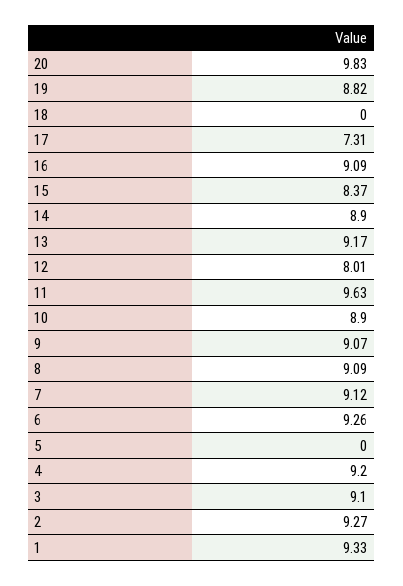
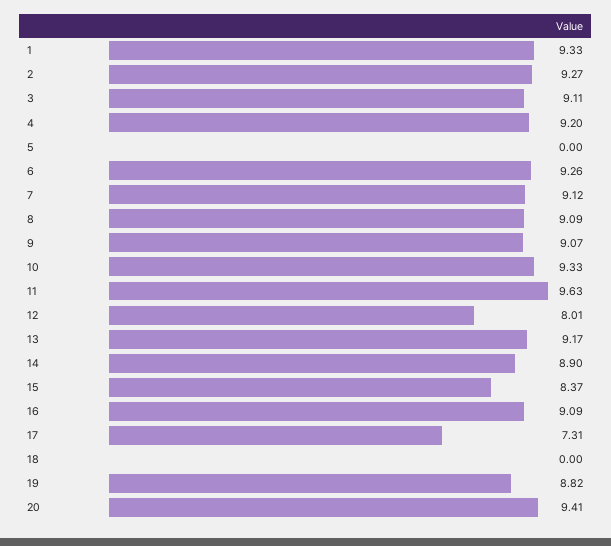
20: 9.83 -> 9.41
10: 8.9 -> 9.33
3: 9.1 -> 9.11

